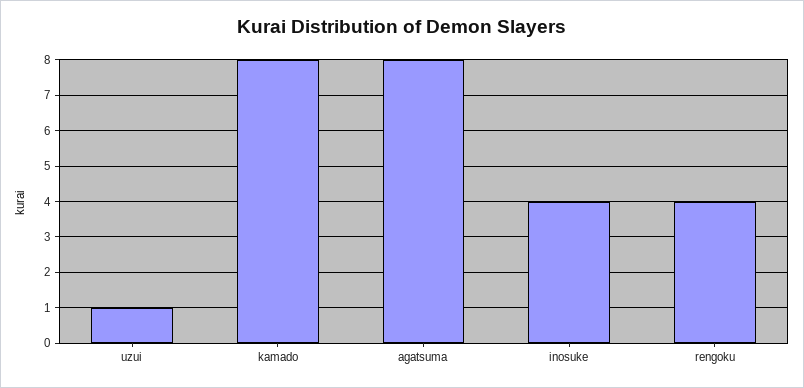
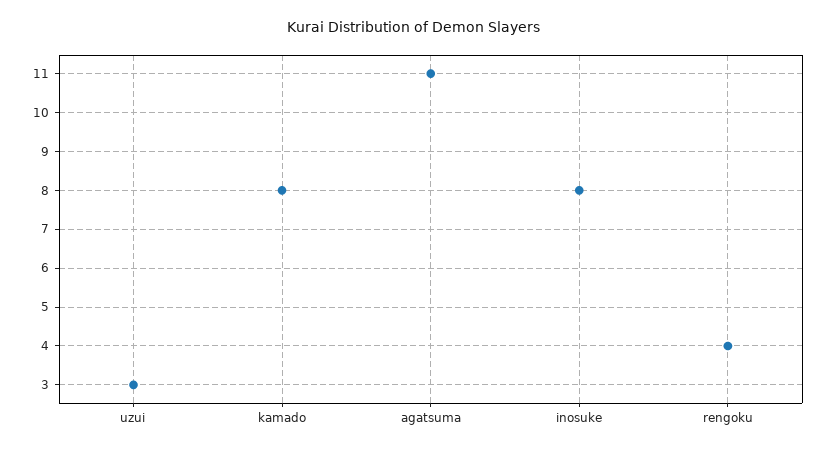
uzui: 1 -> 3
agatsuma: 8 -> 11
inosuke: 4 -> 8

